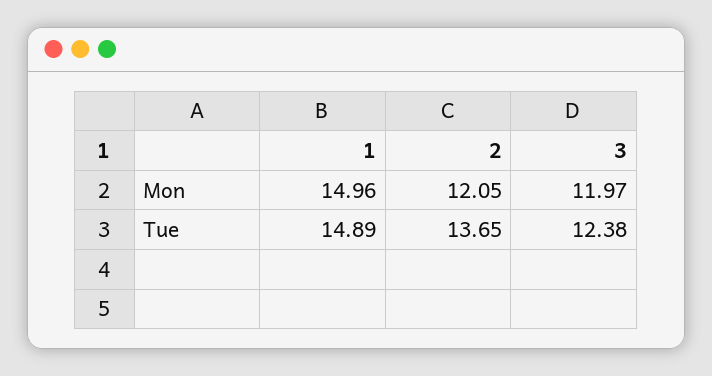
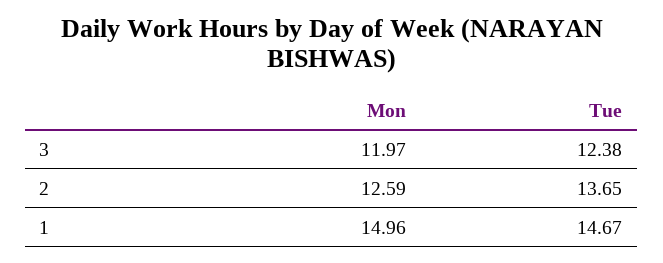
2, Mon: 12.05 -> 12.59
1, Tue: 14.89 -> 14.67

